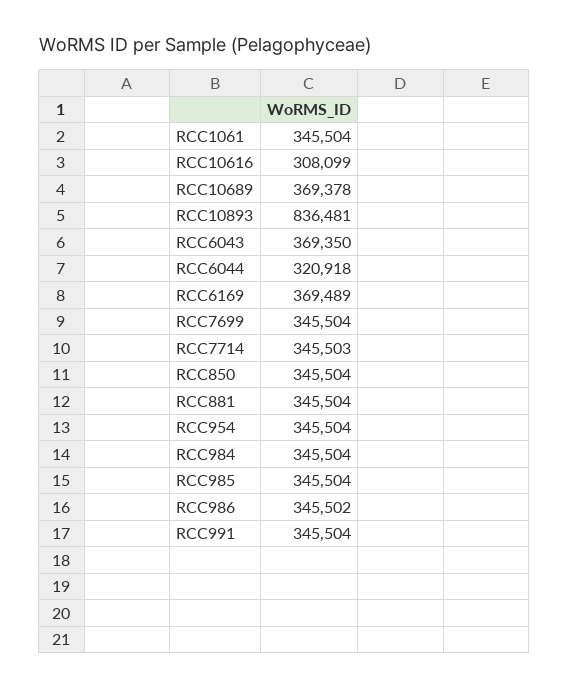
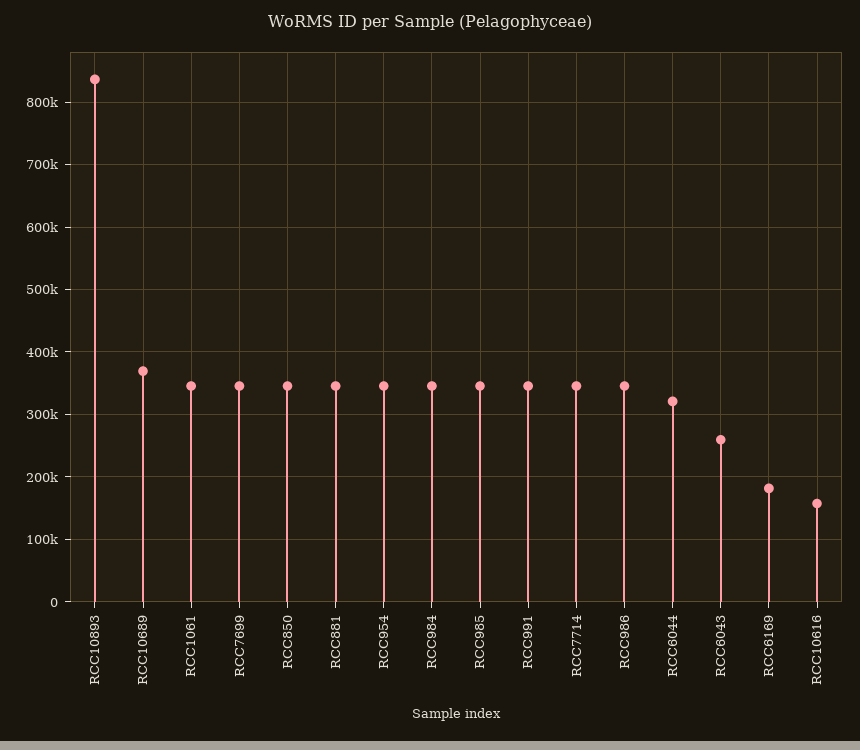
RCC10616: 308099 -> 160000
RCC6043: 369350 -> 260000
RCC6169: 369489 -> 180000

